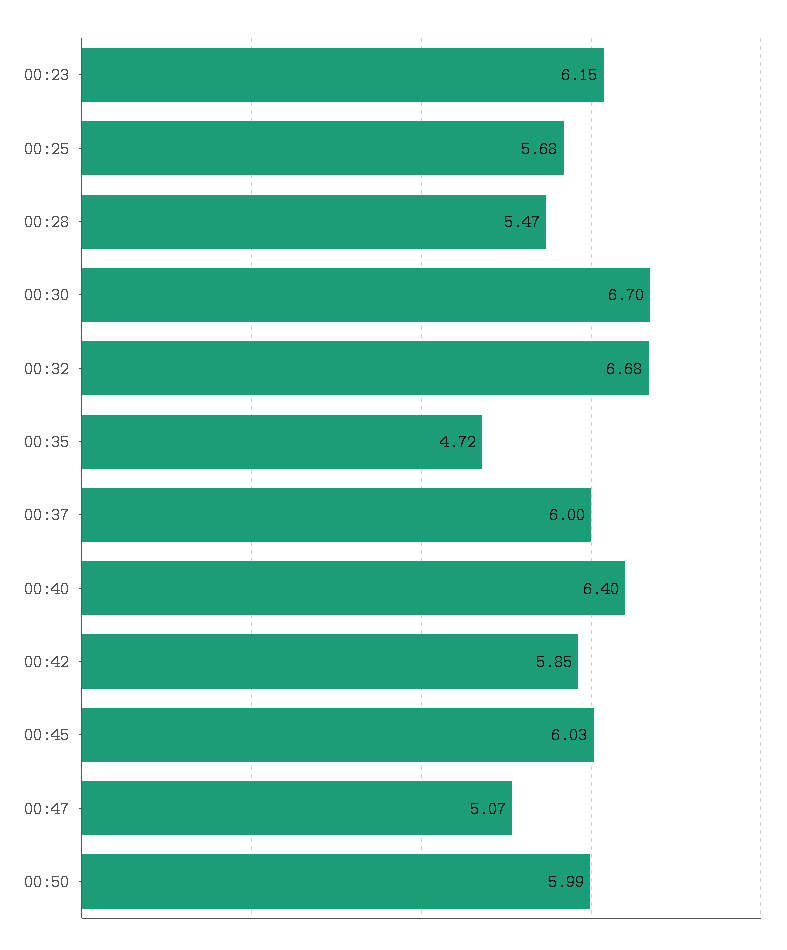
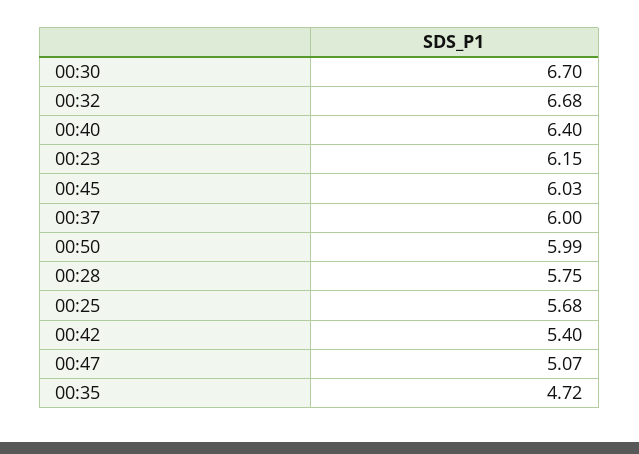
00:28: 5.47 -> 5.75
00:42: 5.85 -> 5.4

